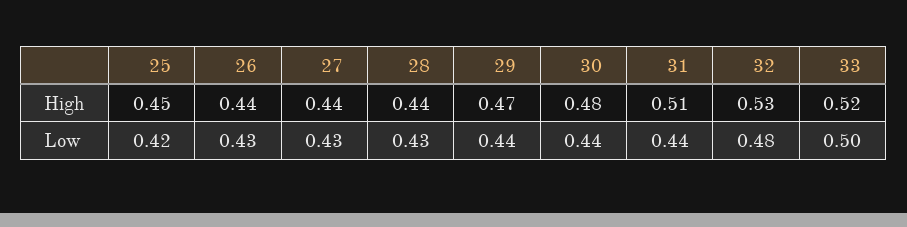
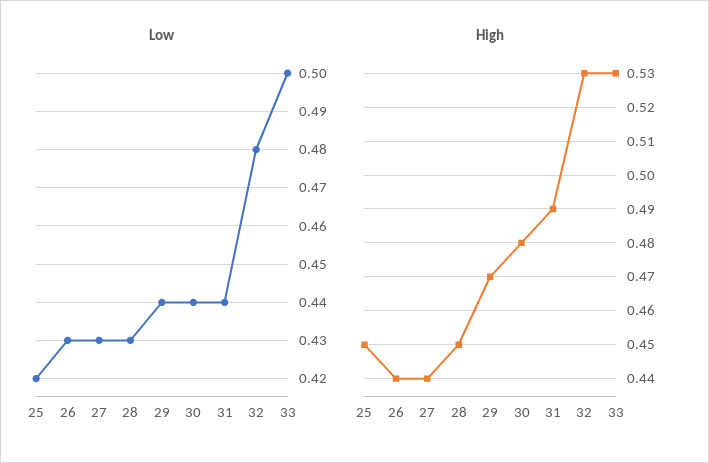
High, 28: 0.44 -> 0.45
High, 31: 0.51 -> 0.49
High, 33: 0.52 -> 0.53

